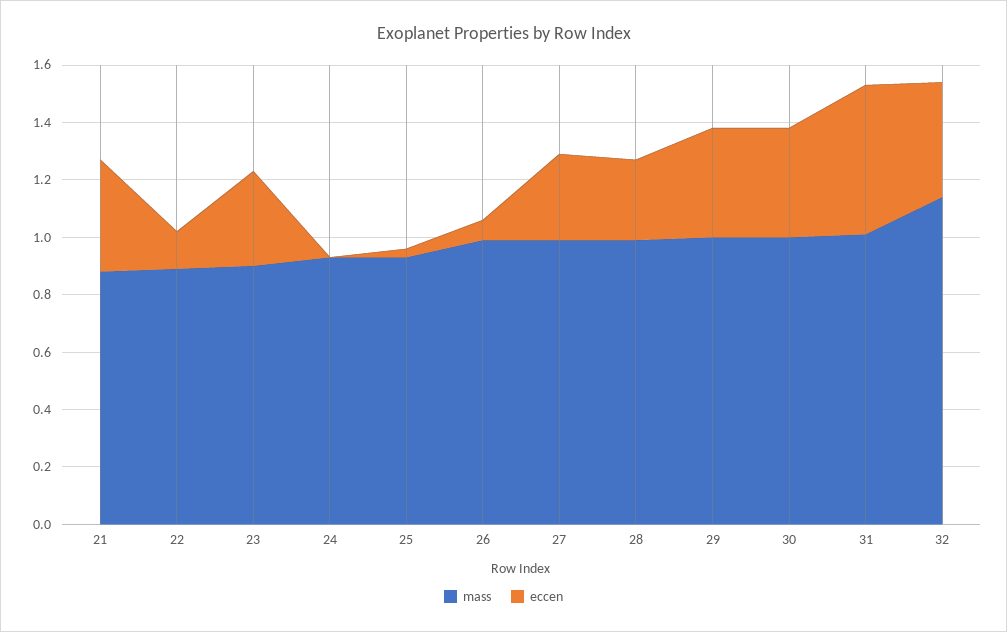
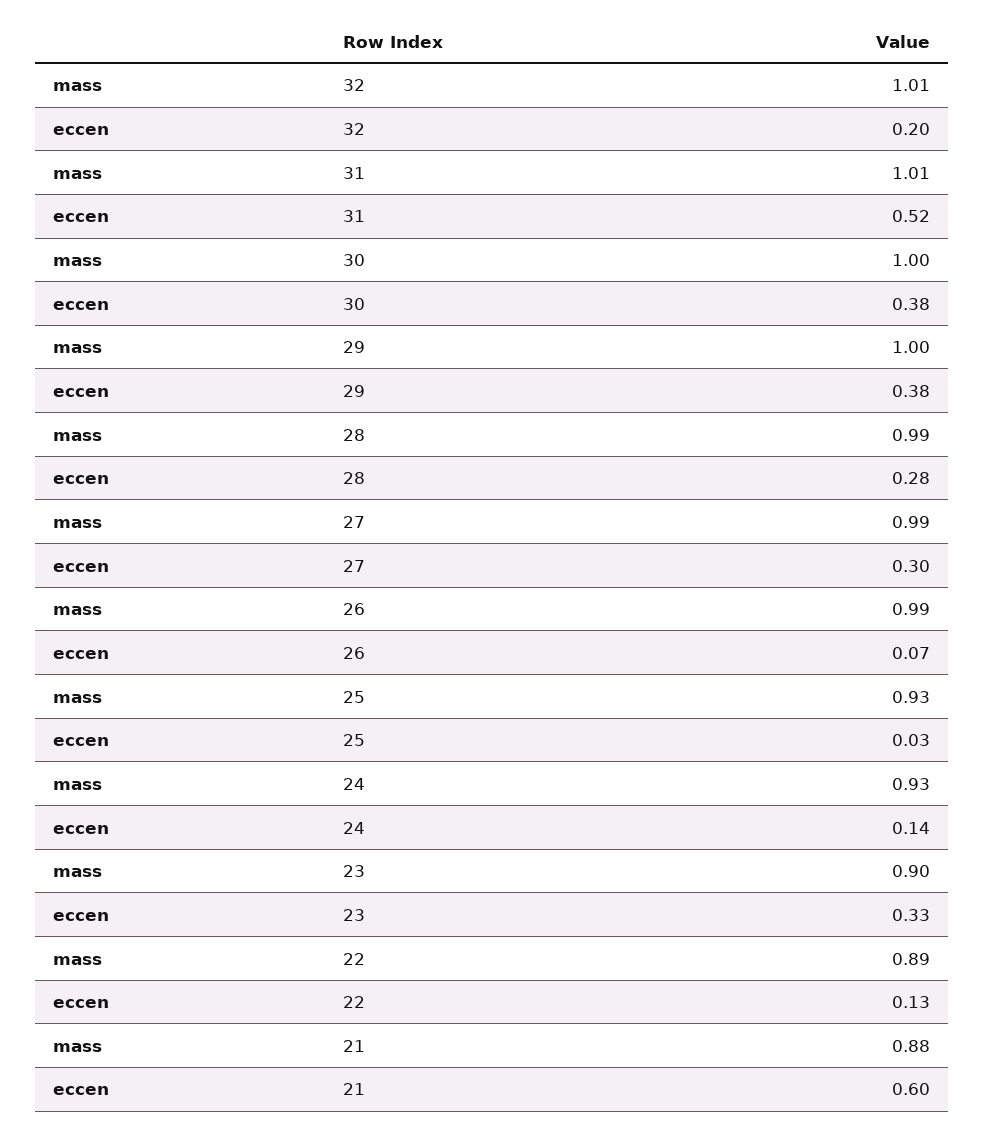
eccen, 21: 0.4 -> 0.6
eccen, 24: 0 -> 0.14
mass, 32: 1.15 -> 1.01
eccen, 32: 0.4 -> 0.2

